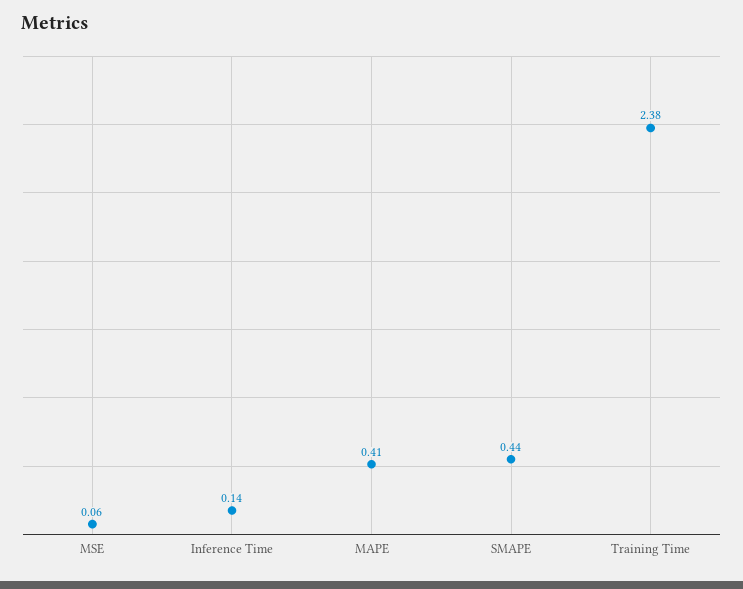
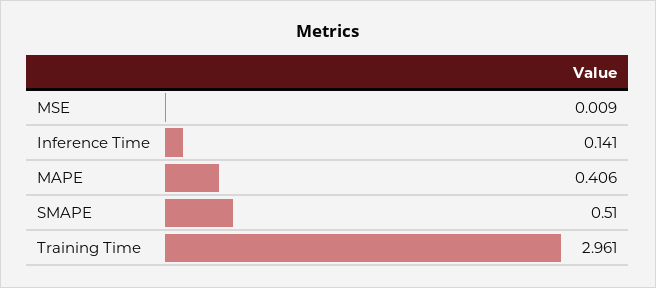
MSE: 0.06 -> 0.009
SMAPE: 0.44 -> 0.51
Training Time: 2.38 -> 2.961

